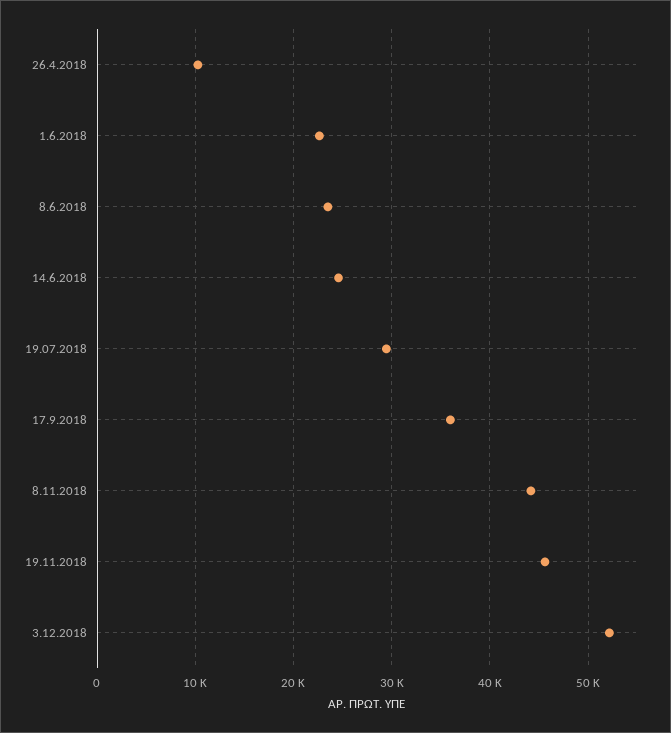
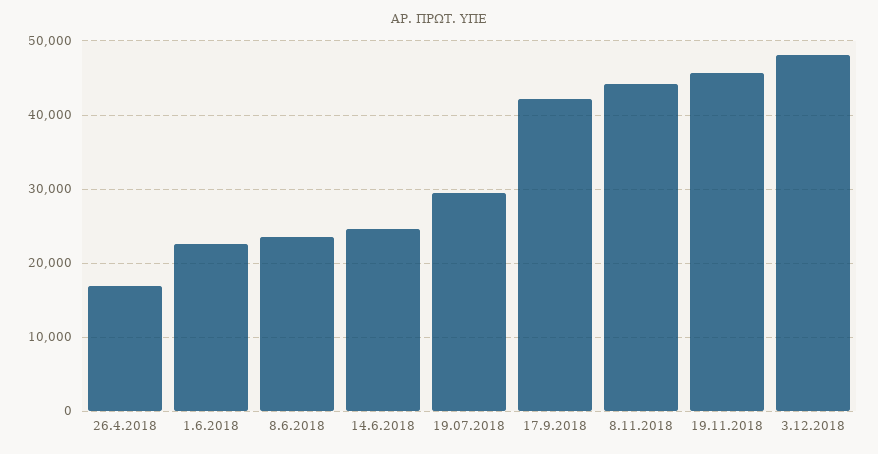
26.4.2018: 10000 -> 17000
17.9.2018: 36000 -> 42000
3.12.2018: 52000 -> 48000

